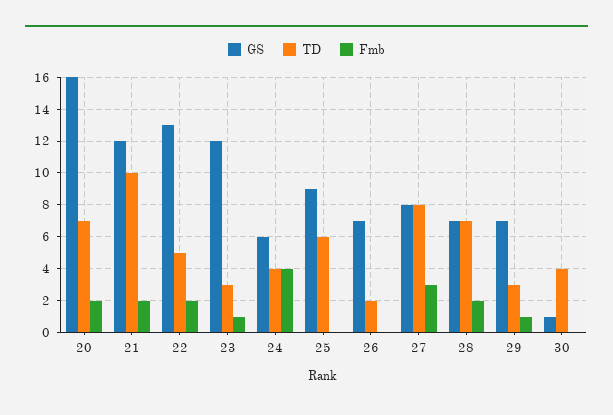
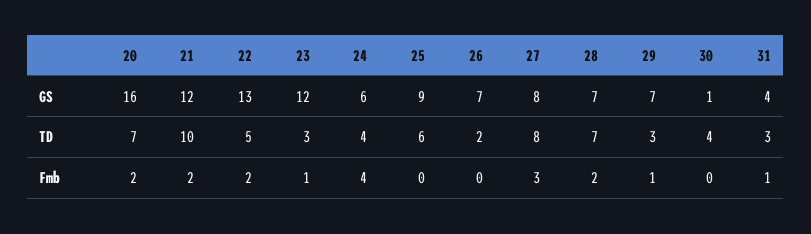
GS, 31: none -> 4
TD, 31: none -> 3
Fmb, 31: none -> 1

